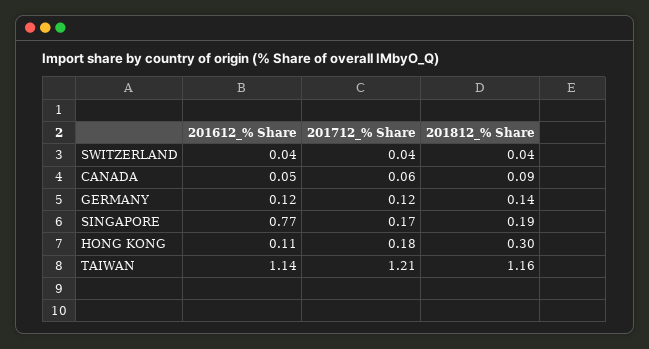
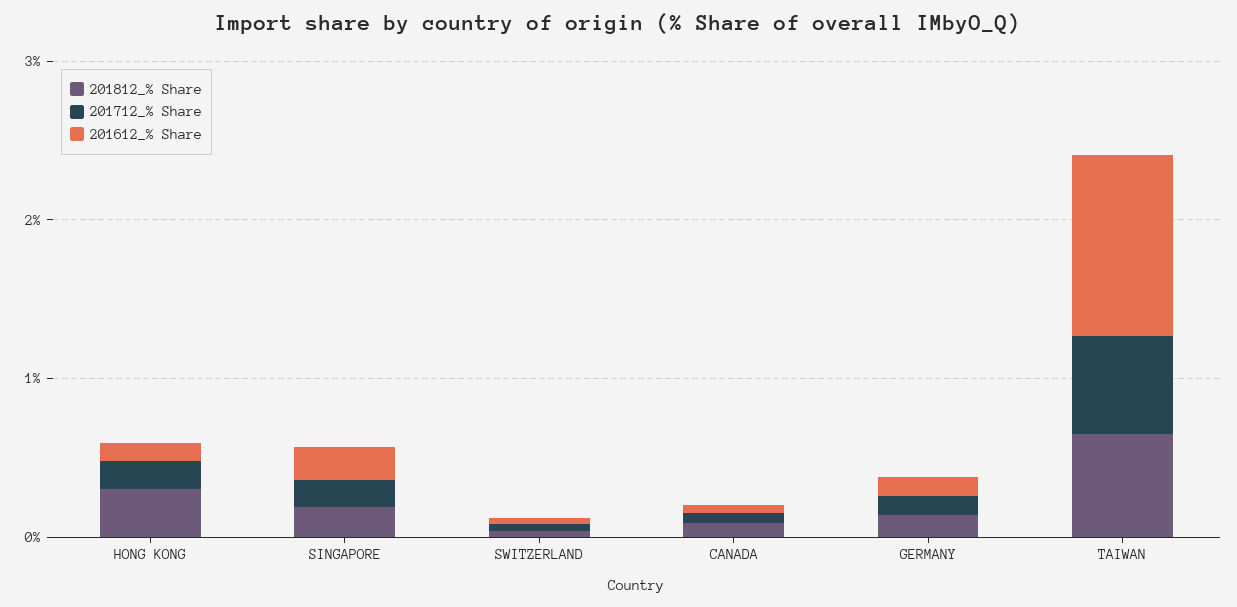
201612_% Share, SINGAPORE: 0.77 -> 0.2
201712_% Share, TAIWAN: 1.21 -> 0.6
201812_% Share, TAIWAN: 1.16 -> 0.6

